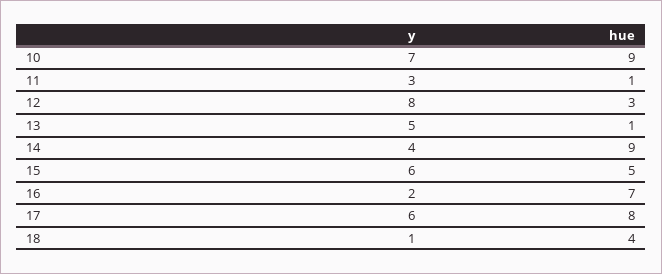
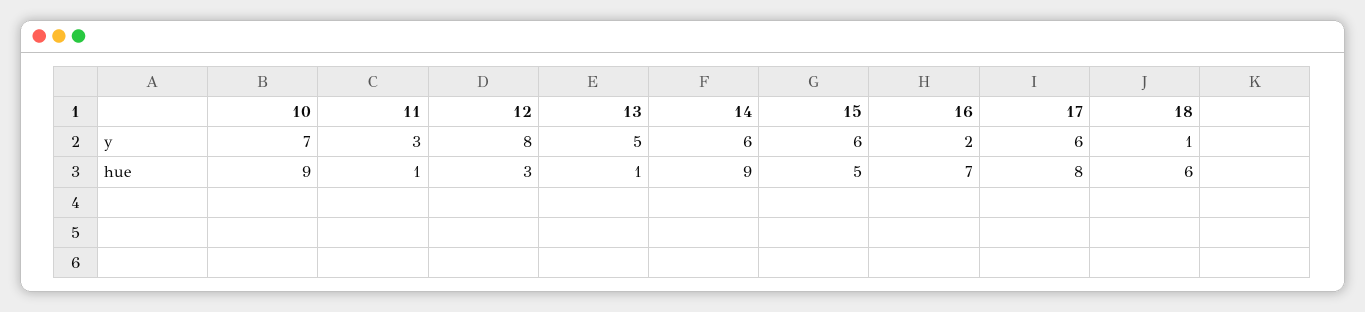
y, 14: 4 -> 6
hue, 18: 4 -> 6

